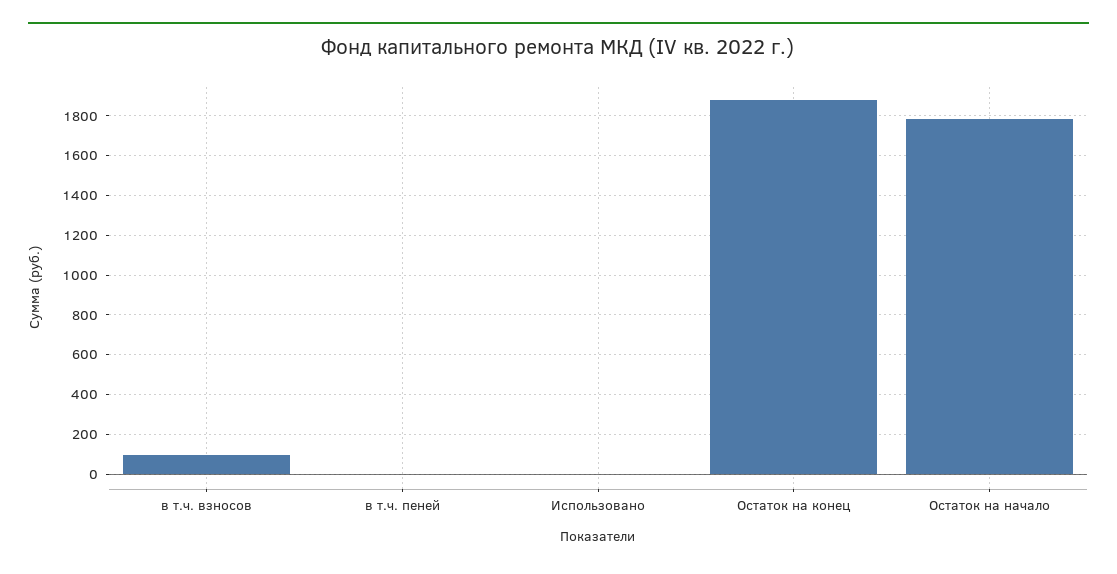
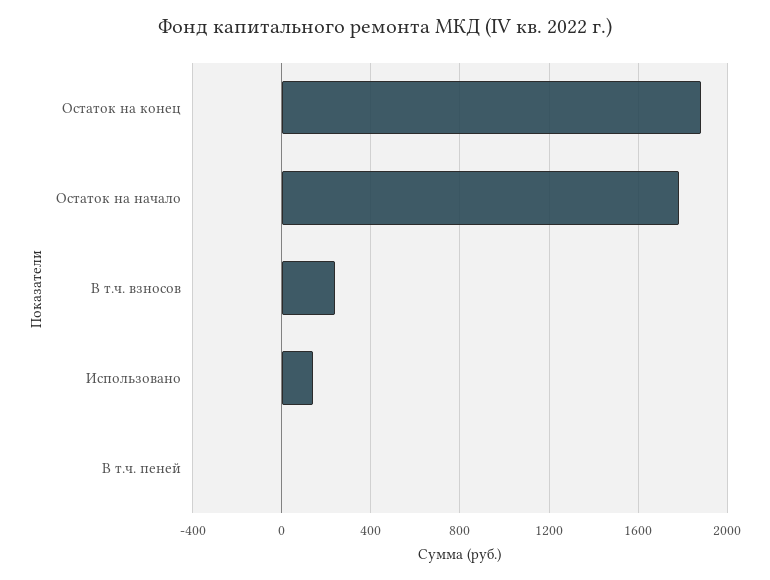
в т.ч. взносов: 100 -> 250
Использовано: 0 -> 150

